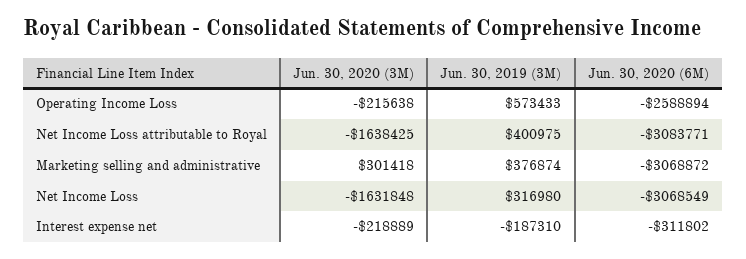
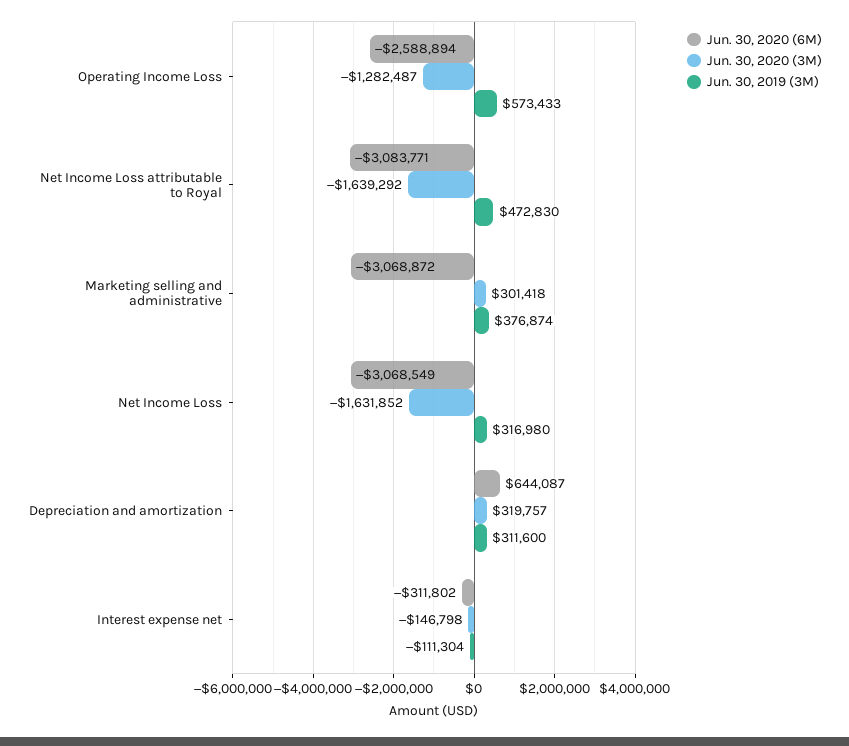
Jun. 30, 2020 (3M), Operating Income Loss: -215638 -> -1282487
Jun. 30, 2020 (3M), Net Income Loss attributable to Royal: -1638425 -> -1639292
Jun. 30, 2019 (3M), Net Income Loss attributable to Royal: 400975 -> 472830
Jun. 30, 2020 (3M), Net Income Loss: -1631848 -> -1631852
Jun. 30, 2020 (3M), Interest expense net: -218889 -> -146798
Jun. 30, 2019 (3M), Interest expense net: -187310 -> -111304
Jun. 30, 2020 (6M), Depreciation and amortization: none -> 644087
Jun. 30, 2020 (3M), Depreciation and amortization: none -> 319757
Jun. 30, 2019 (3M), Depreciation and amortization: none -> 311600

